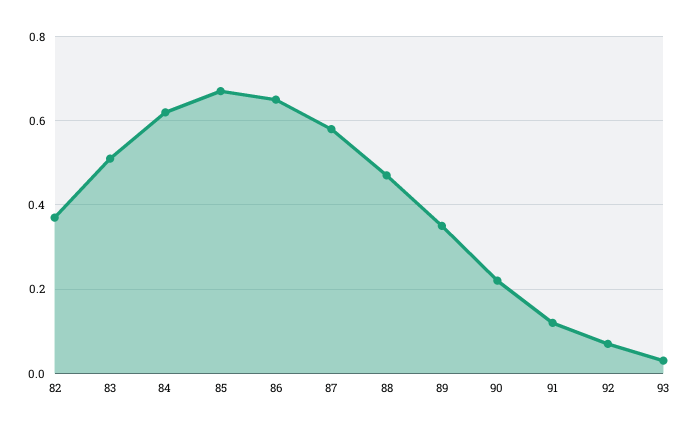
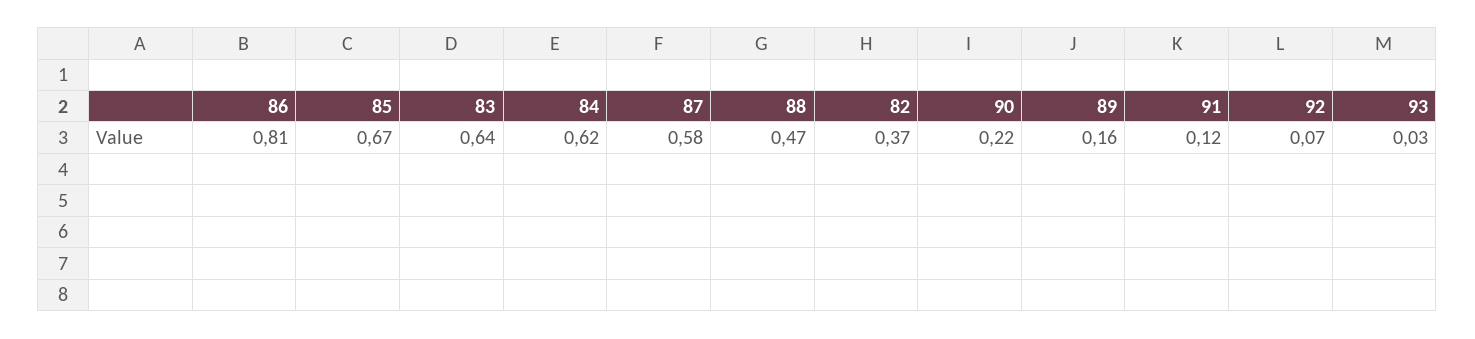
83: 0.5 -> 0.64
86: 0.65 -> 0.81
89: 0.35 -> 0.16

